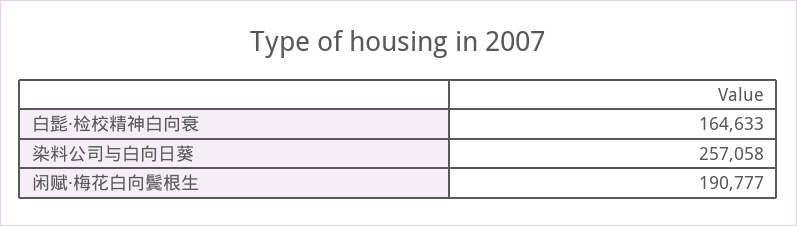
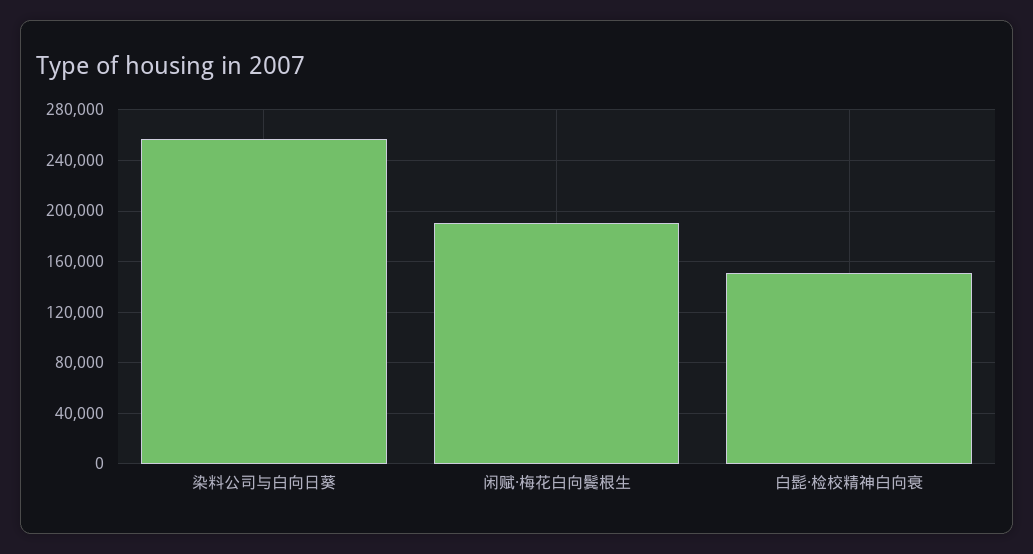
白髭·检校精神白向衰: 164633 -> 150000

